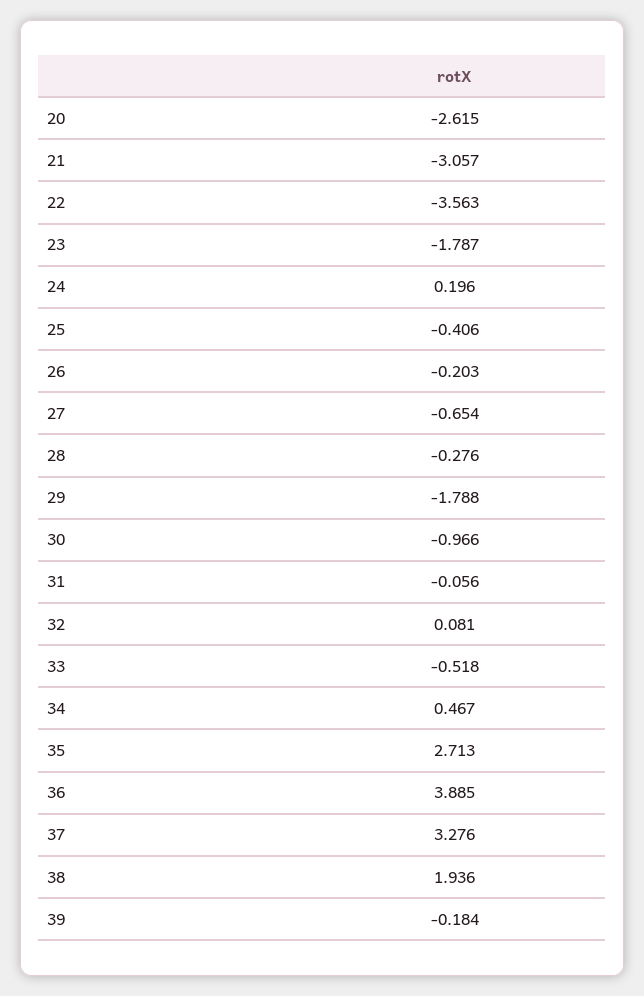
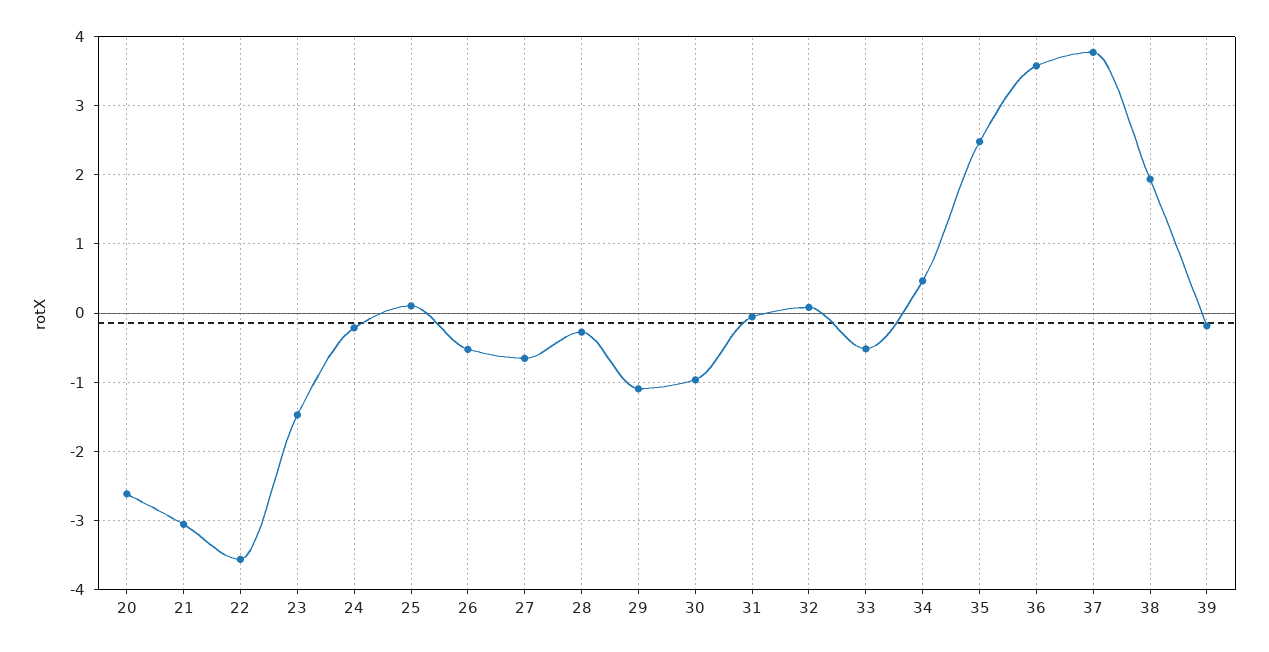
23: -1.787 -> -1.5
24: 0.196 -> -0.2
25: -0.406 -> 0.1
26: -0.203 -> -0.5
29: -1.788 -> -1.1
35: 2.713 -> 2.5
36: 3.885 -> 3.6
37: 3.276 -> 3.8

